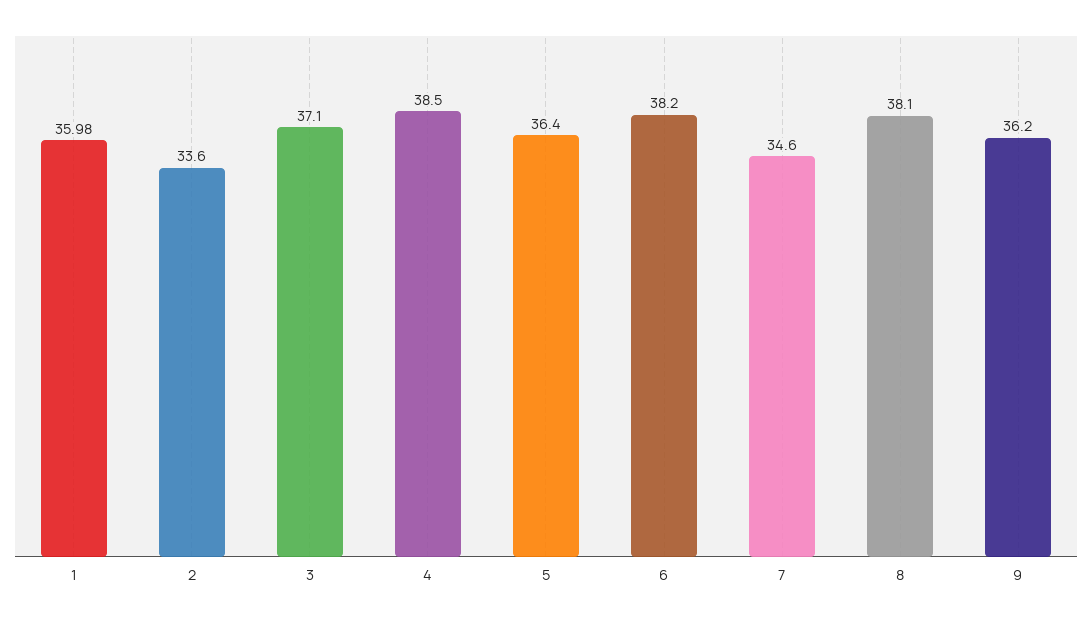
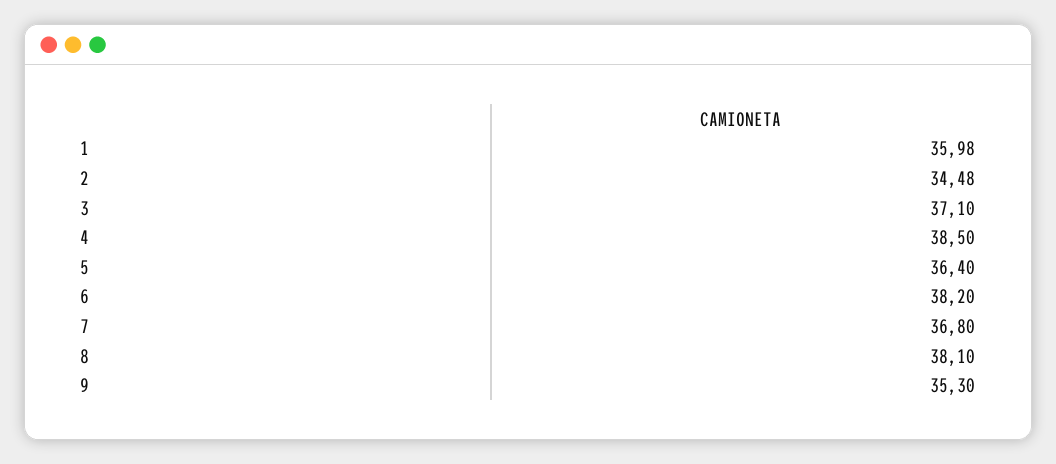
2: 33.6 -> 34.48
7: 34.6 -> 36.8
9: 36.2 -> 35.3

